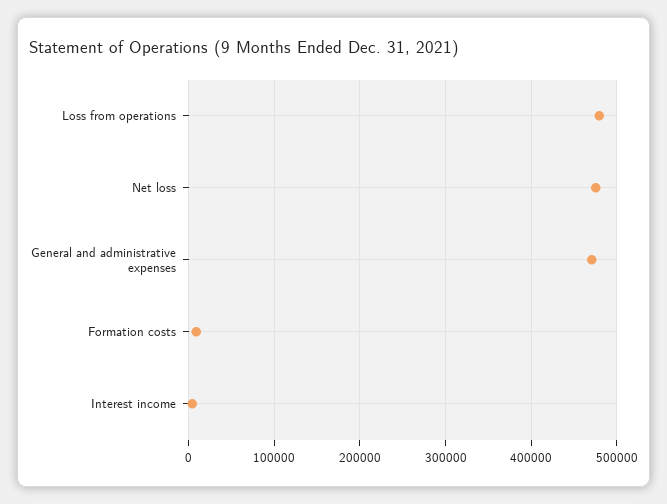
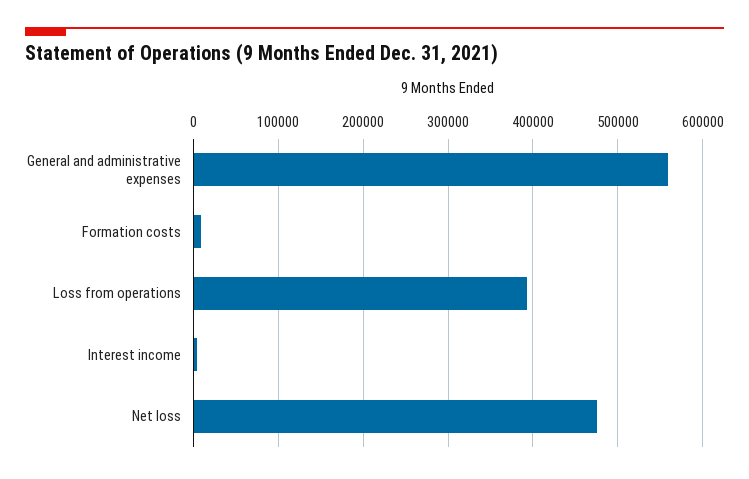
Loss from operations: 480000 -> 390000
General and administrative expenses: 470000 -> 560000

